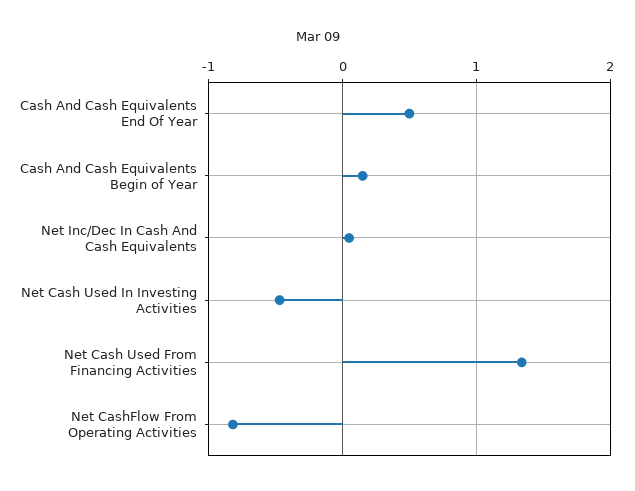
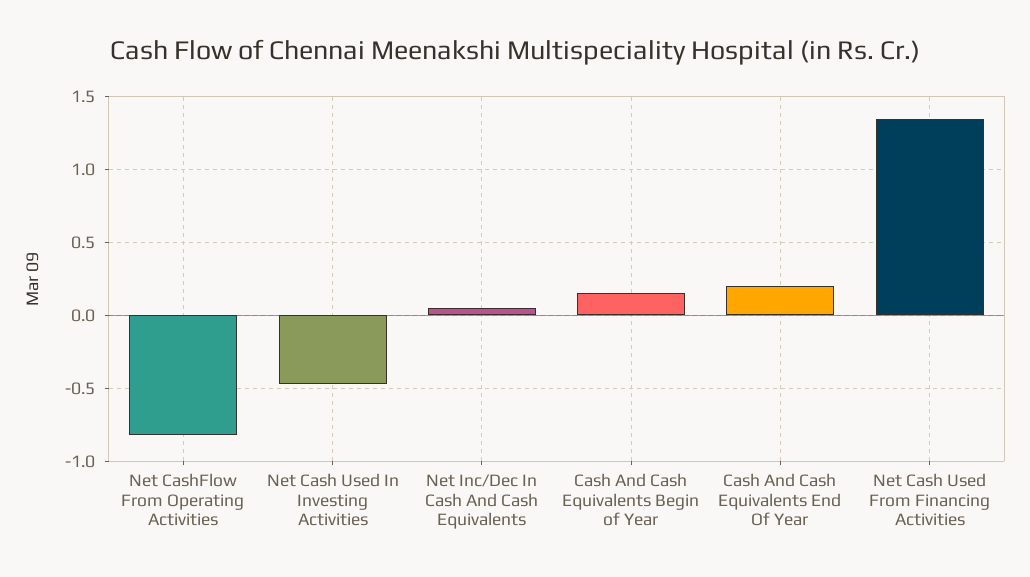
Cash And Cash Equivalents End Of Year: 0.5 -> 0.2

